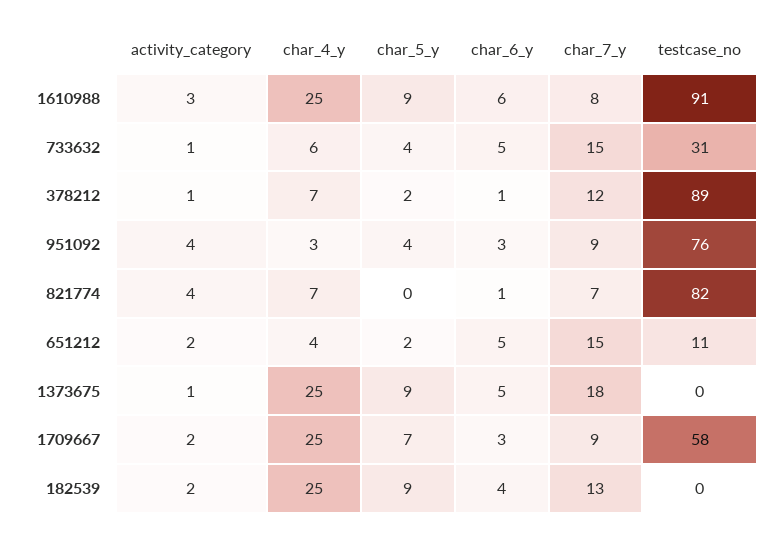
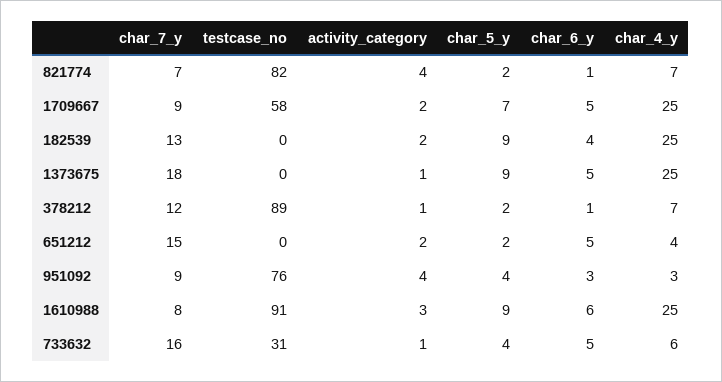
char_7_y, 733632: 15 -> 16
char_5_y, 821774: 0 -> 2
testcase_no, 651212: 11 -> 0
char_6_y, 1709667: 3 -> 5

